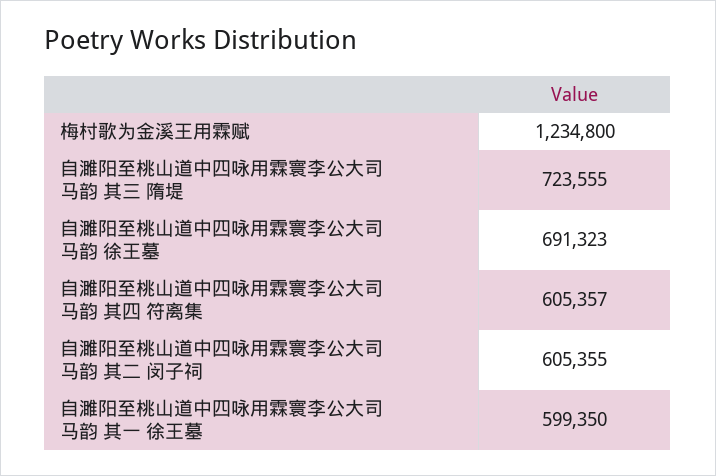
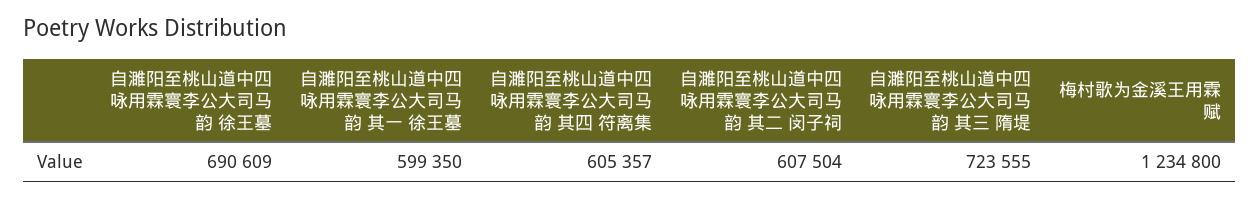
自濉阳至桃山道中四咏用霖寰李公大司马韵 徐王墓: 691323 -> 690609
自濉阳至桃山道中四咏用霖寰李公大司马韵 其二 闵子祠: 605355 -> 607504

